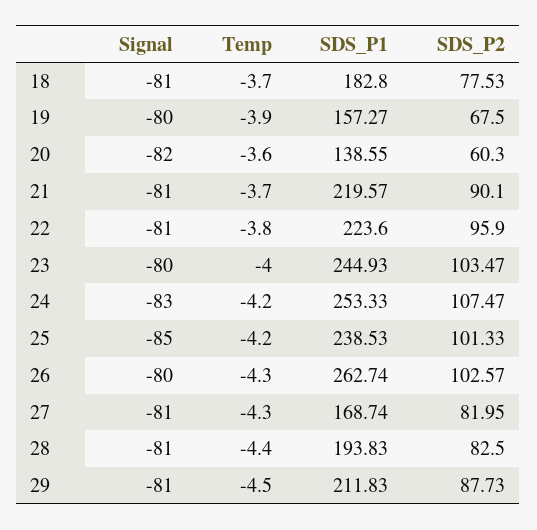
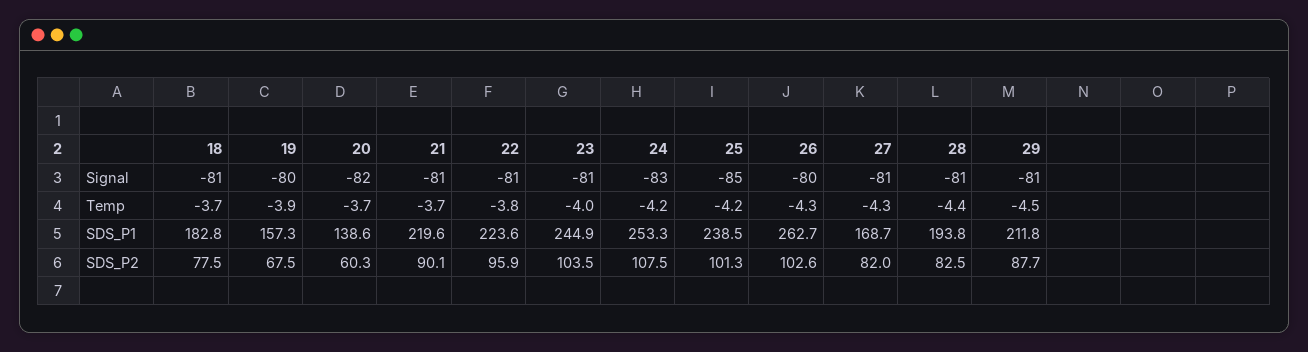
Temp, 20: -3.6 -> -3.7
Signal, 23: -80 -> -81

